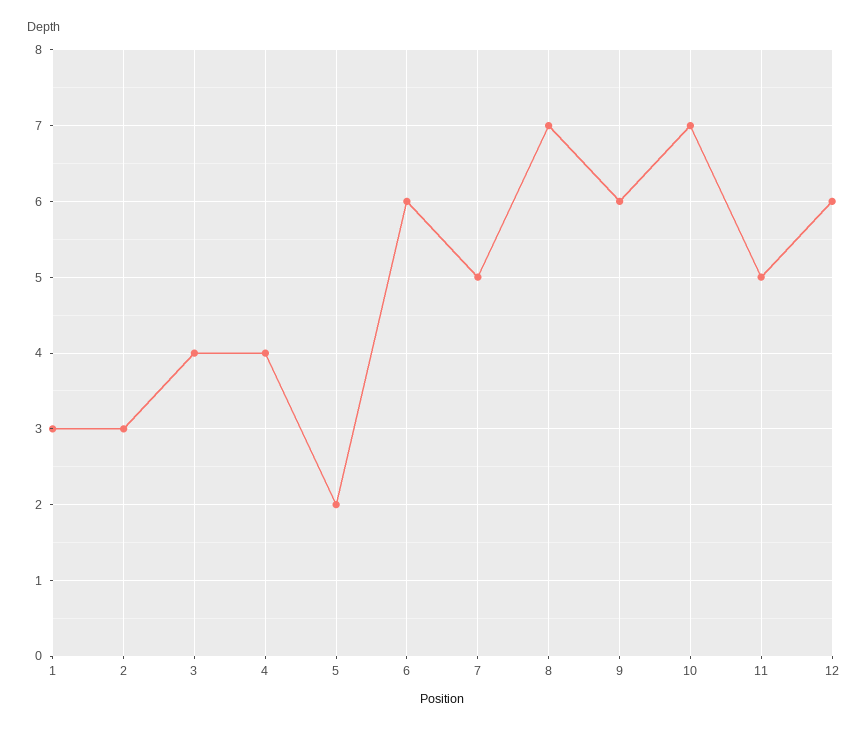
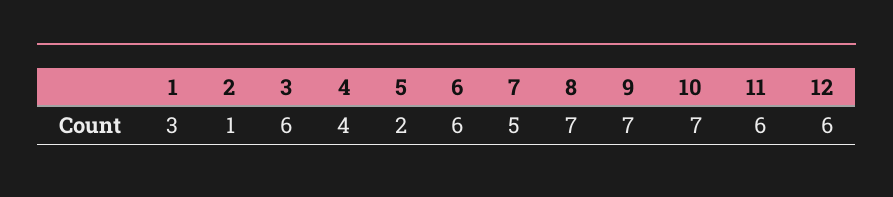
2: 3 -> 1
3: 4 -> 6
9: 6 -> 7
11: 5 -> 6

